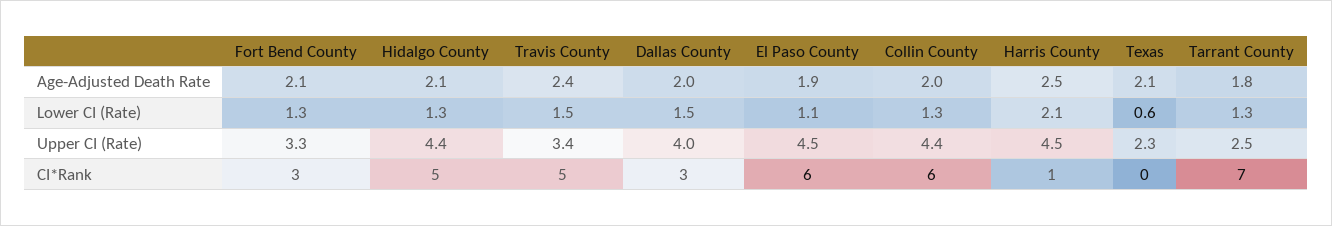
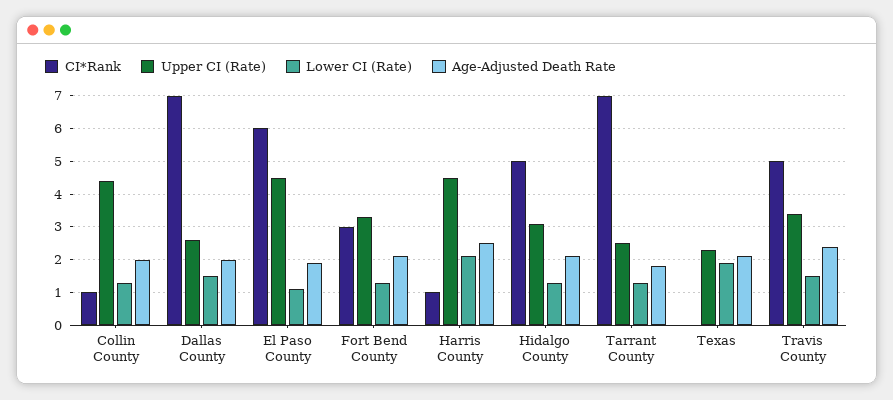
Lower CI (Rate), Texas: 0.6 -> 2
Upper CI (Rate), Hidalgo County: 4.4 -> 3
Upper CI (Rate), Dallas County: 4 -> 2.5
CI*Rank, Dallas County: 3 -> 7
CI*Rank, Collin County: 6 -> 1

